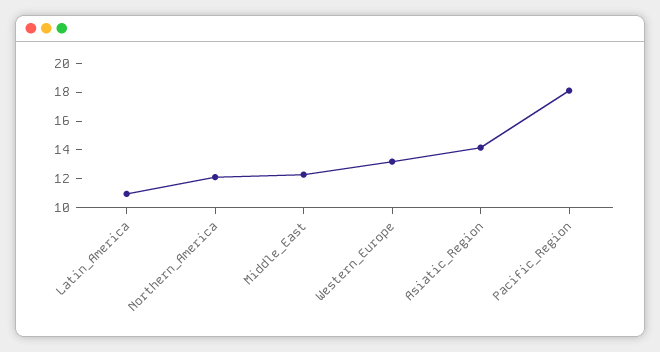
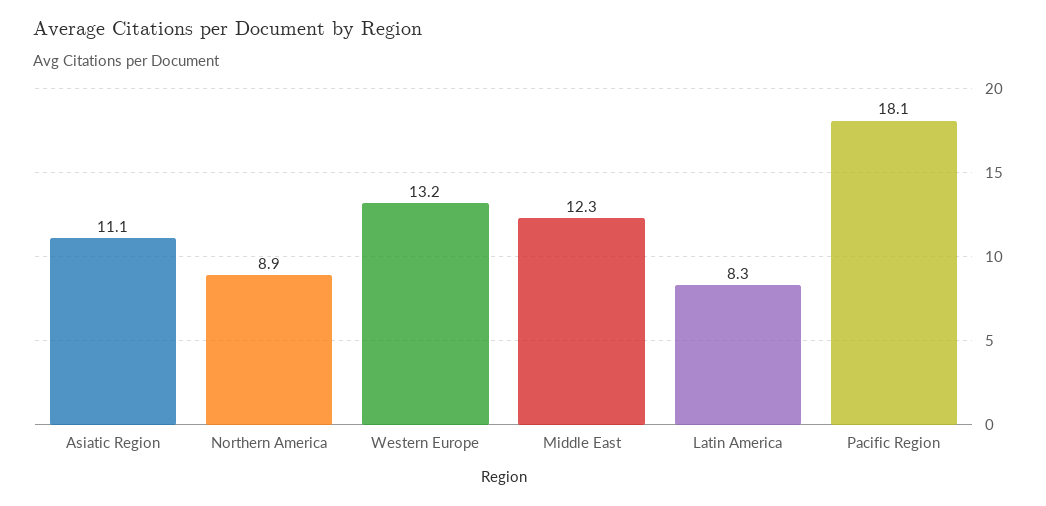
Latin_America: 11 -> 8.3
Northern_America: 12 -> 8.9
Asiatic_Region: 14 -> 11.1

